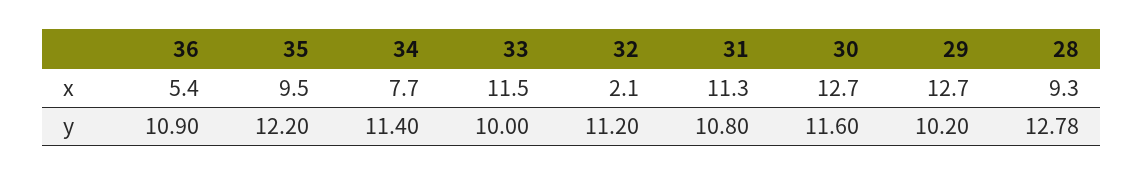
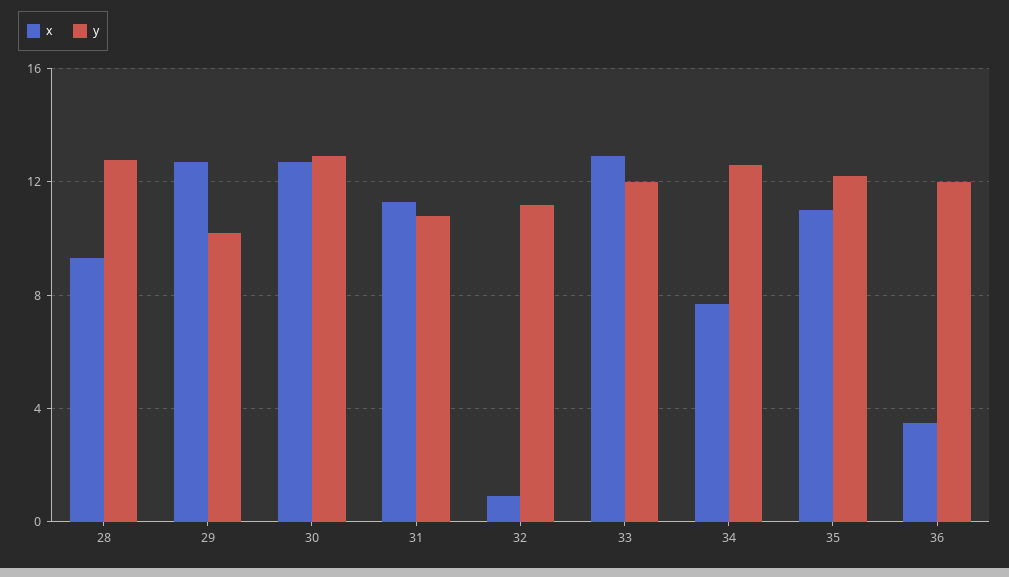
x, 36: 5.4 -> 3.5
x, 35: 9.5 -> 11
x, 33: 11.5 -> 13
x, 32: 2.1 -> 1
y, 36: 10.9 -> 12
y, 34: 11.4 -> 12.5
y, 33: 10 -> 12
y, 30: 11.6 -> 13

